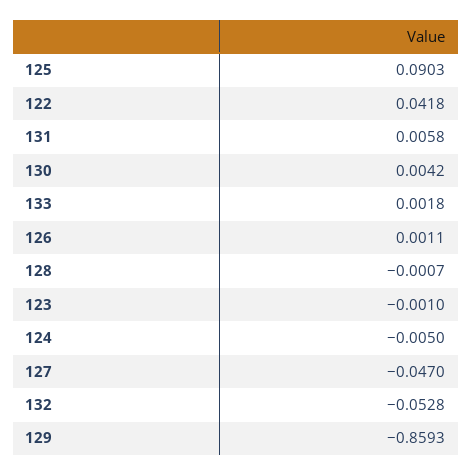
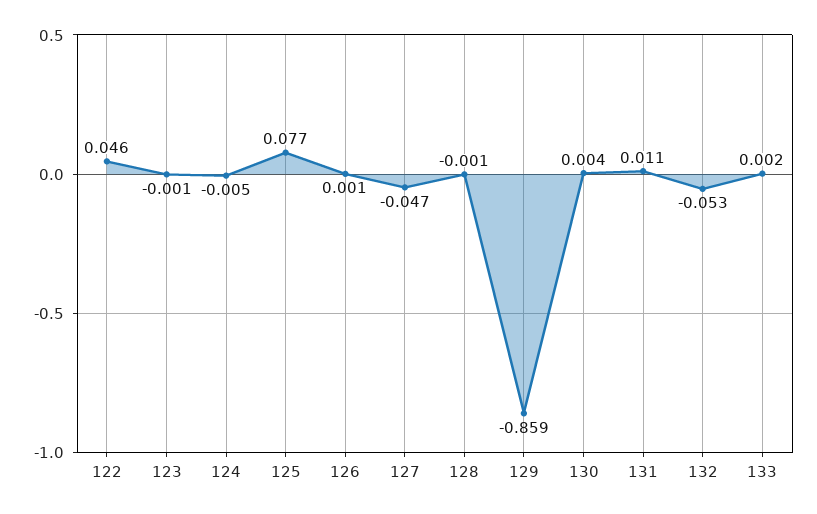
125: 0.0903 -> 0.077
122: 0.0418 -> 0.046
131: 0.0058 -> 0.011

